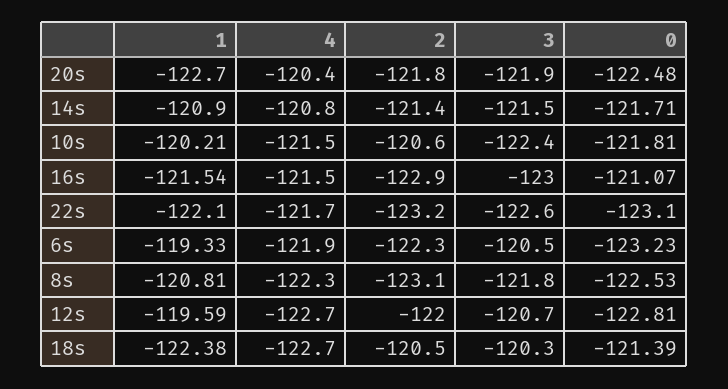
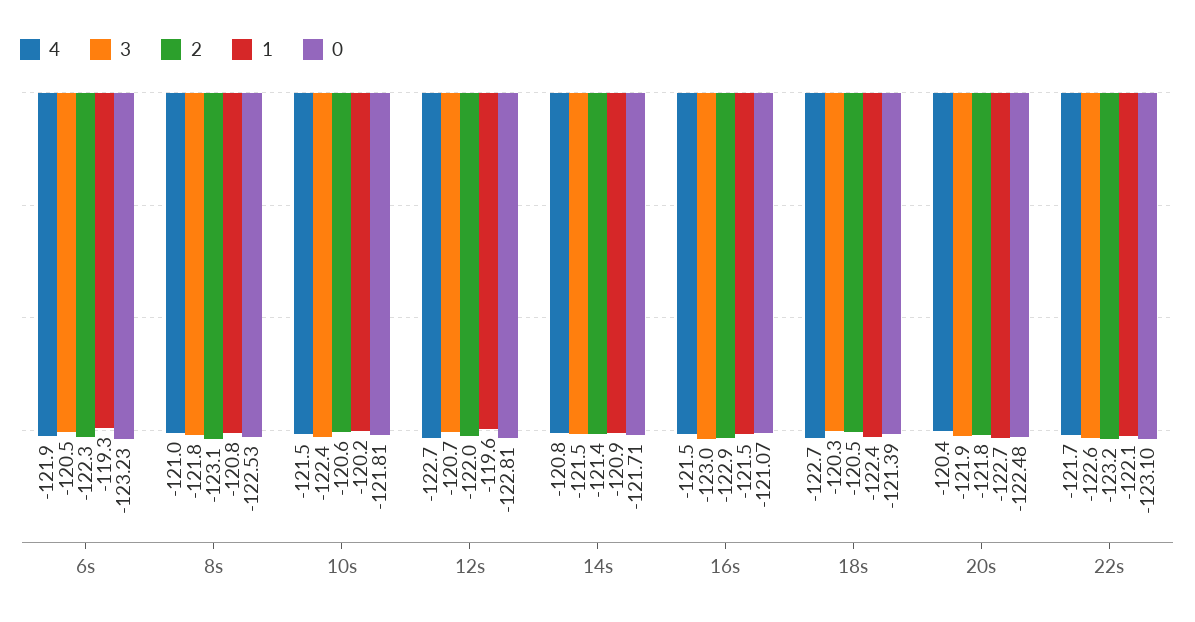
4, 8s: -122.3 -> -121

